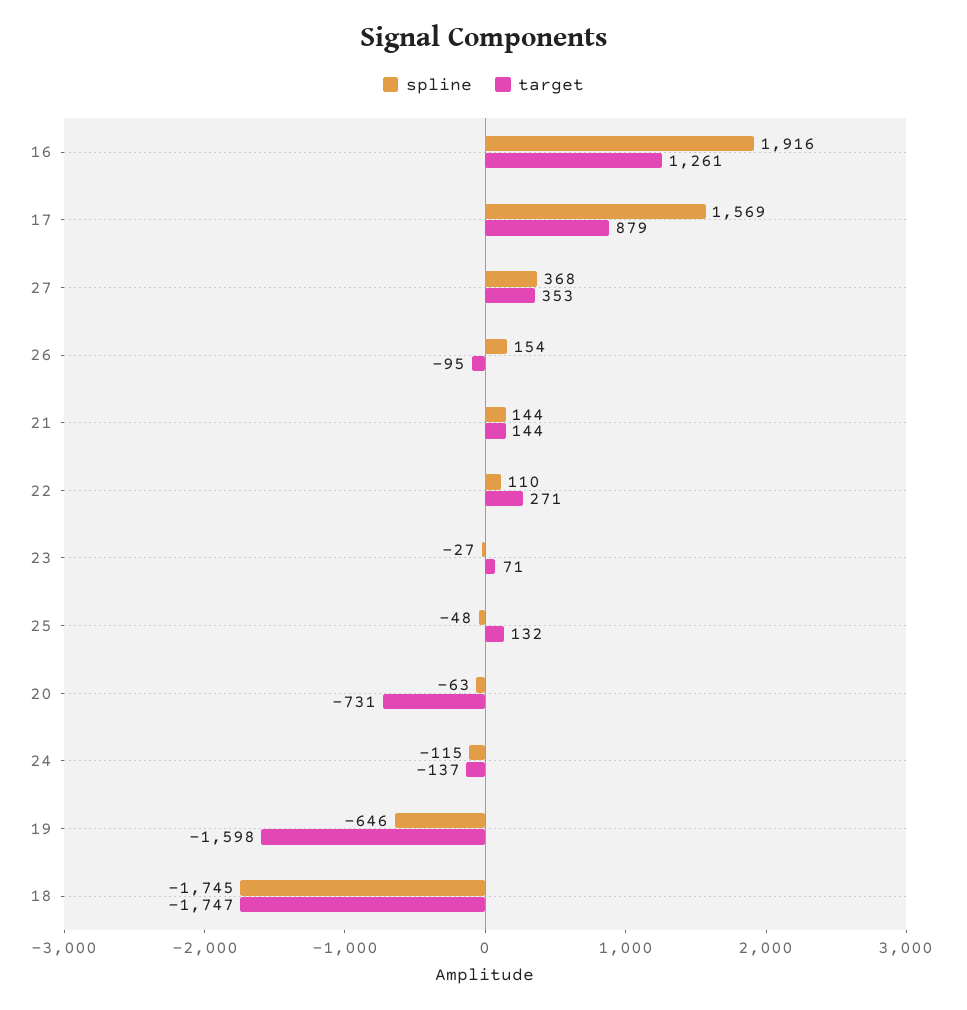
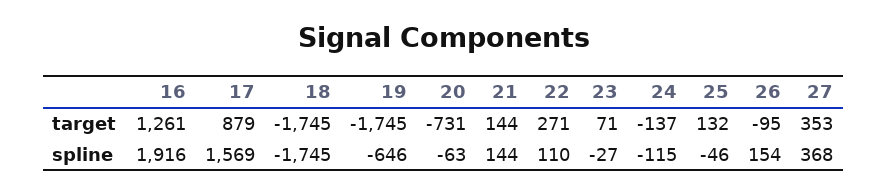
spline, 25: -48 -> -46
target, 19: -1598 -> -1745
target, 18: -1747 -> -1745

